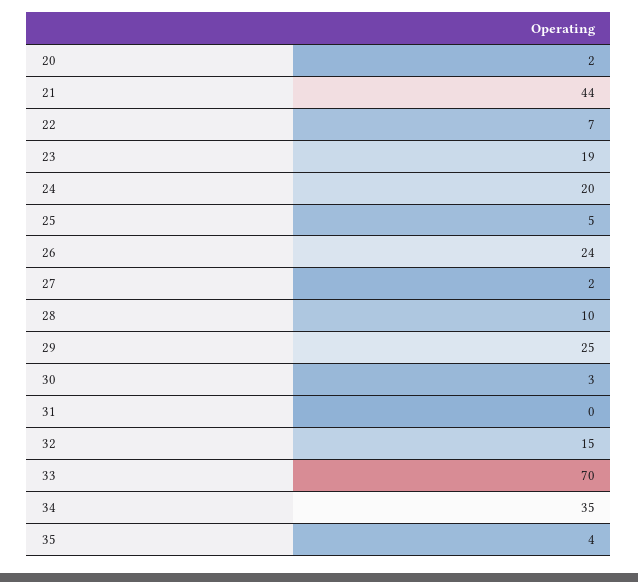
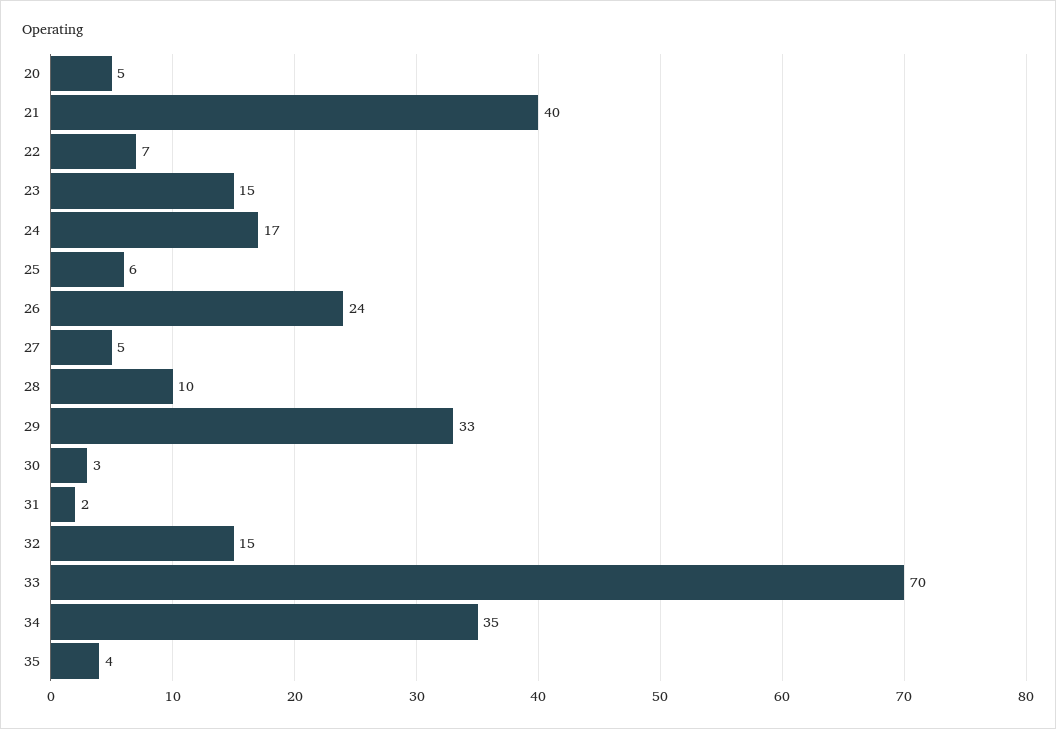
20: 2 -> 5
21: 44 -> 40
23: 19 -> 15
24: 20 -> 17
25: 5 -> 6
27: 2 -> 5
29: 25 -> 33
31: 0 -> 2

